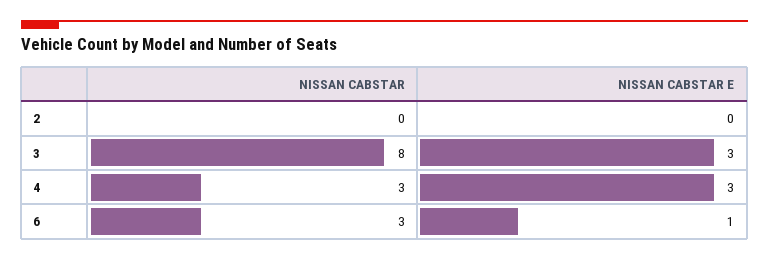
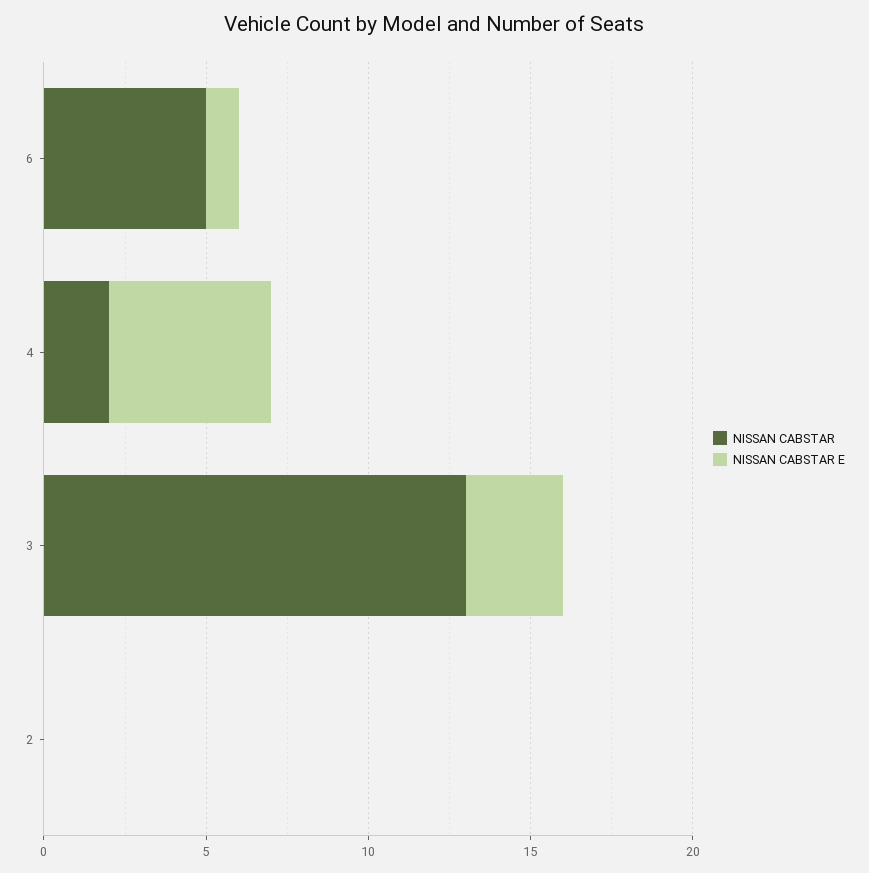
NISSAN CABSTAR, 3: 8 -> 13
NISSAN CABSTAR, 4: 3 -> 2
NISSAN CABSTAR E, 4: 3 -> 5
NISSAN CABSTAR, 6: 3 -> 5

